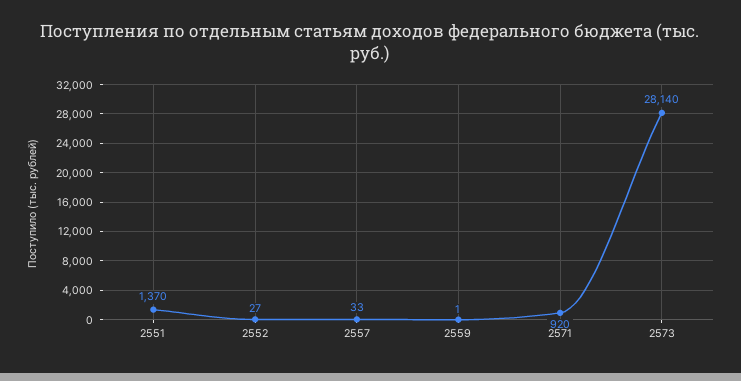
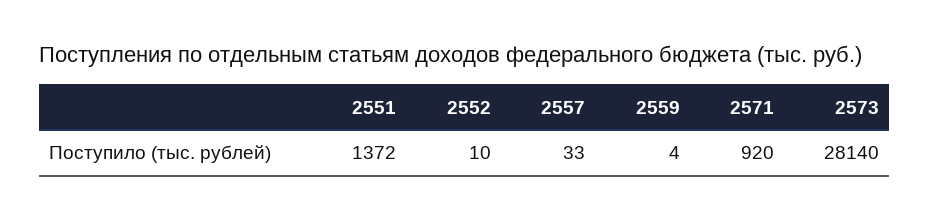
2551: 1370 -> 1372
2552: 27 -> 10
2559: 1 -> 4

